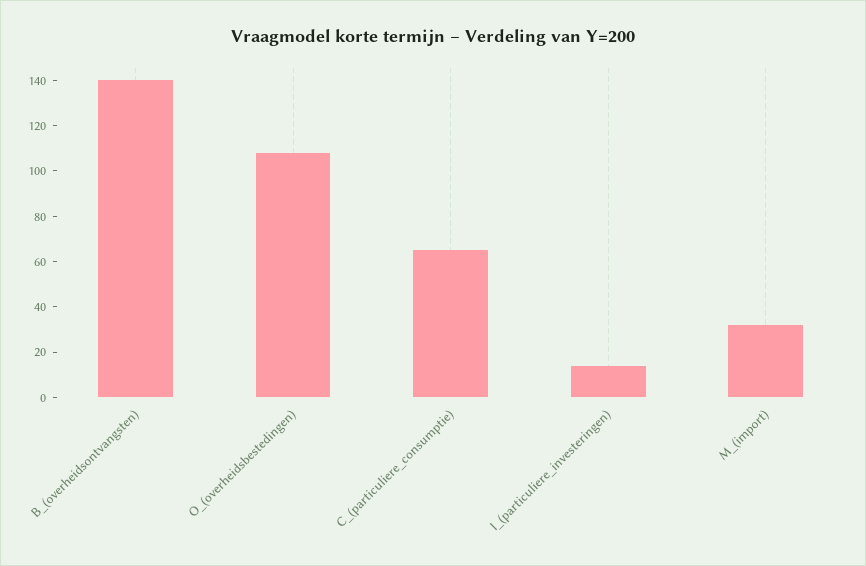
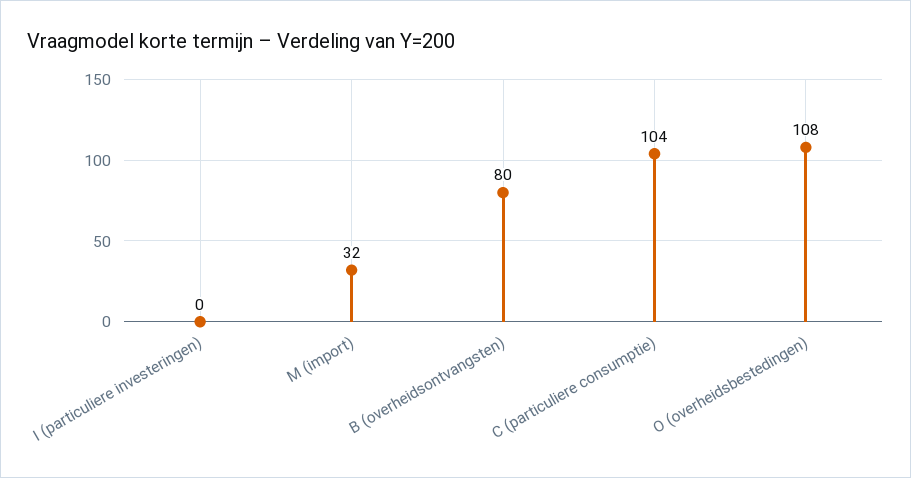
B_(overheidsontvangsten): 140 -> 80
C_(particuliere_consumptie): 65 -> 104
I_(particuliere_investeringen): 15 -> 0

